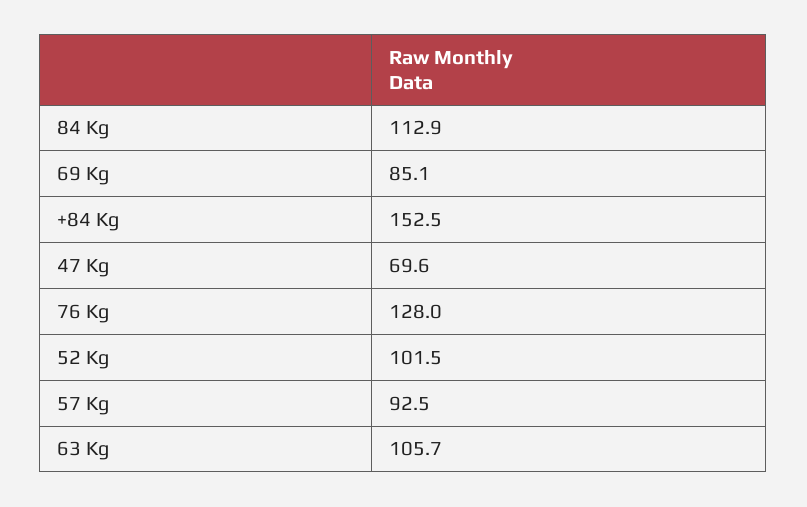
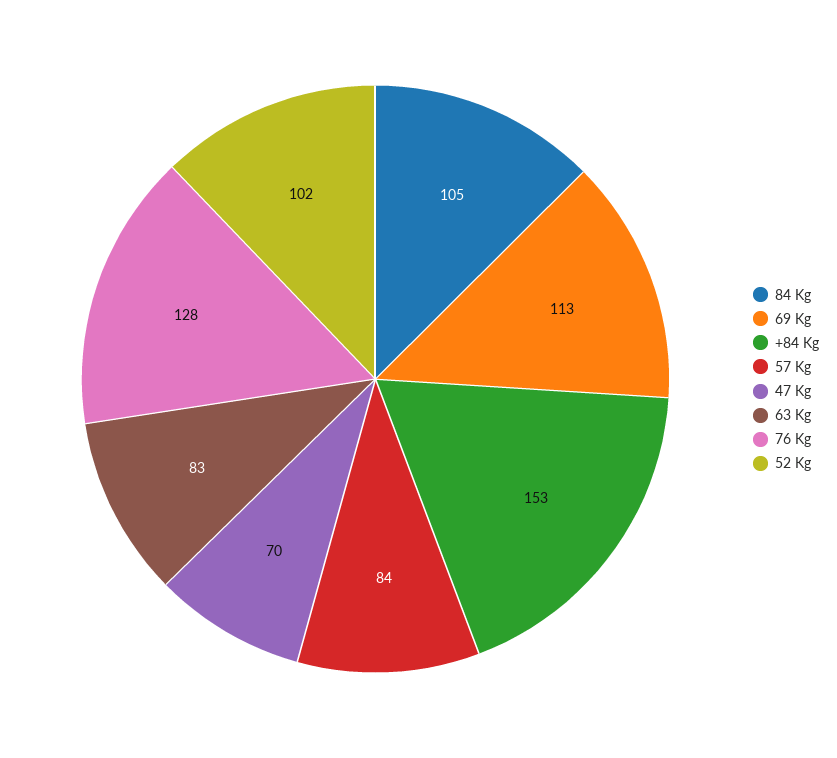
84 Kg: 112.9 -> 105
69 Kg: 85.1 -> 113
57 Kg: 92.5 -> 84
63 Kg: 105.7 -> 83

